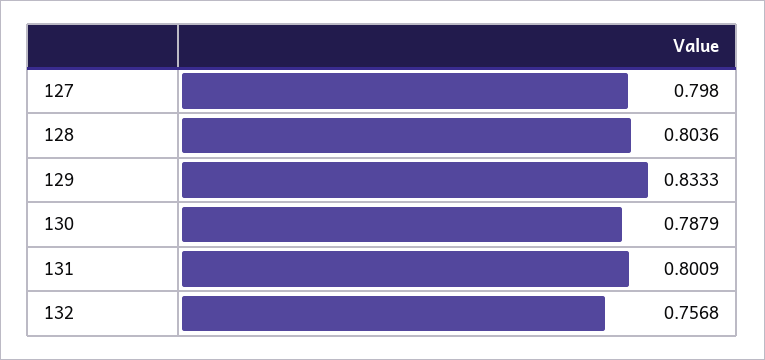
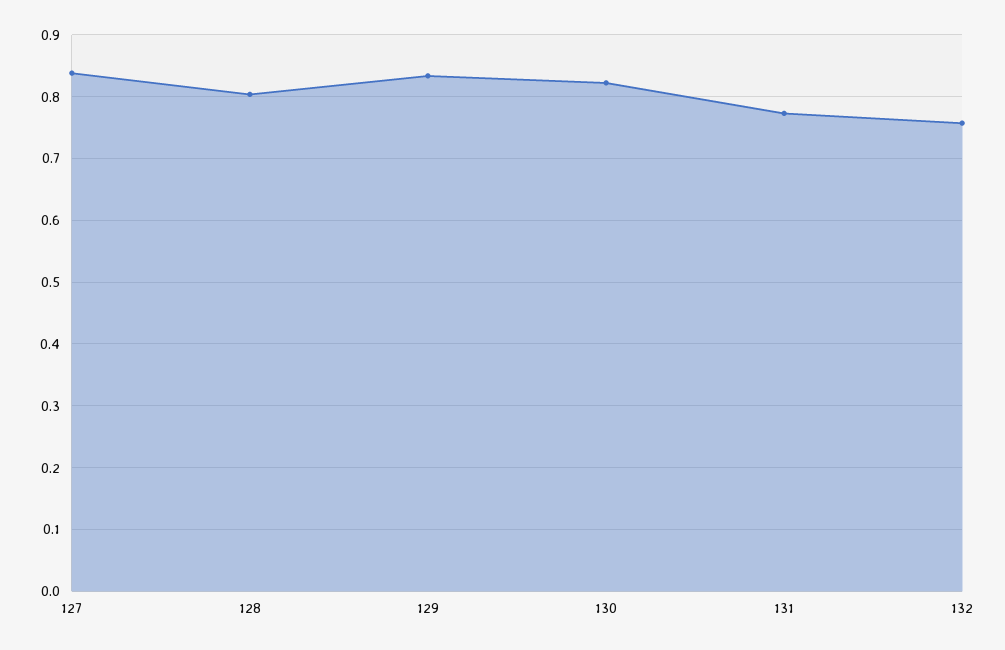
127: 0.798 -> 0.84
130: 0.7879 -> 0.82
131: 0.8009 -> 0.77

